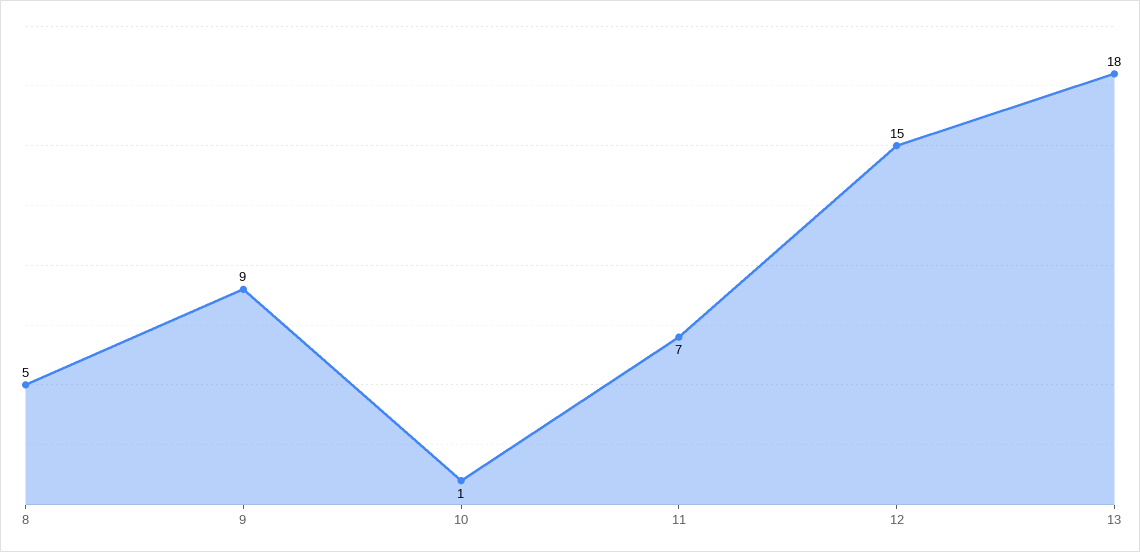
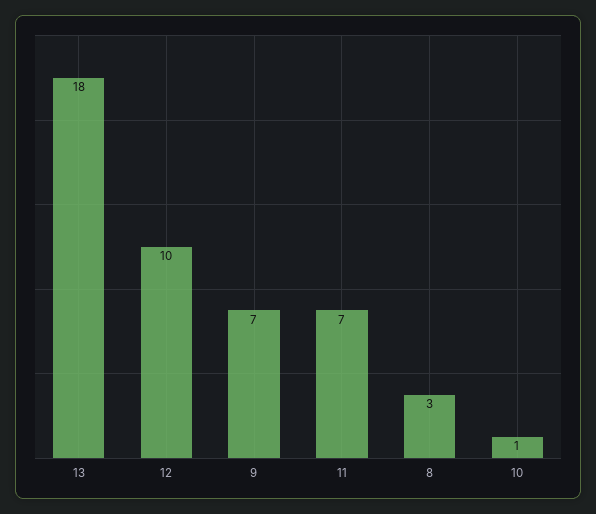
8: 5 -> 3
9: 9 -> 7
12: 15 -> 10

